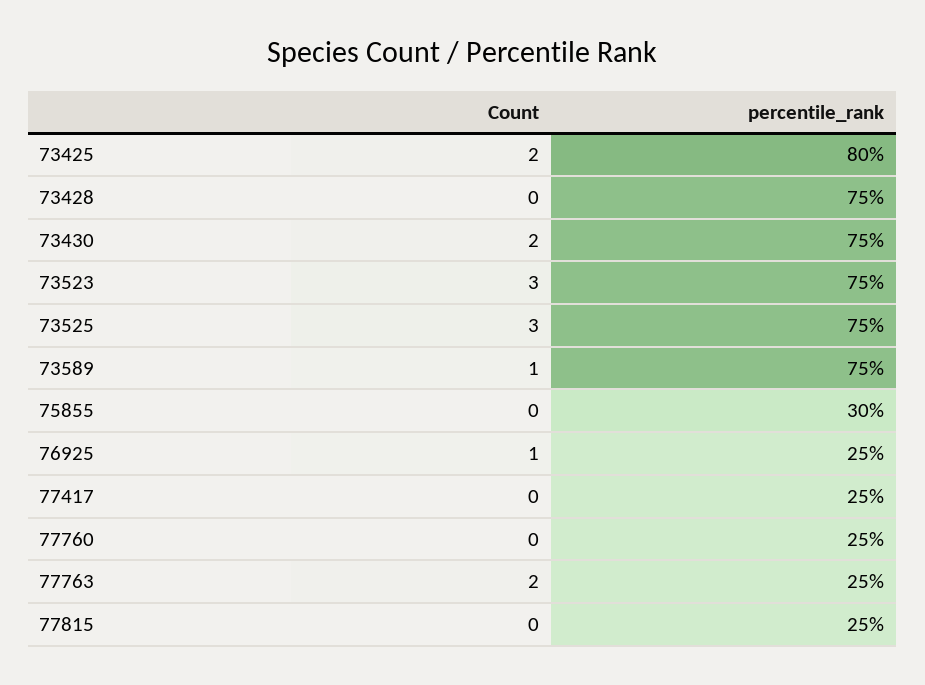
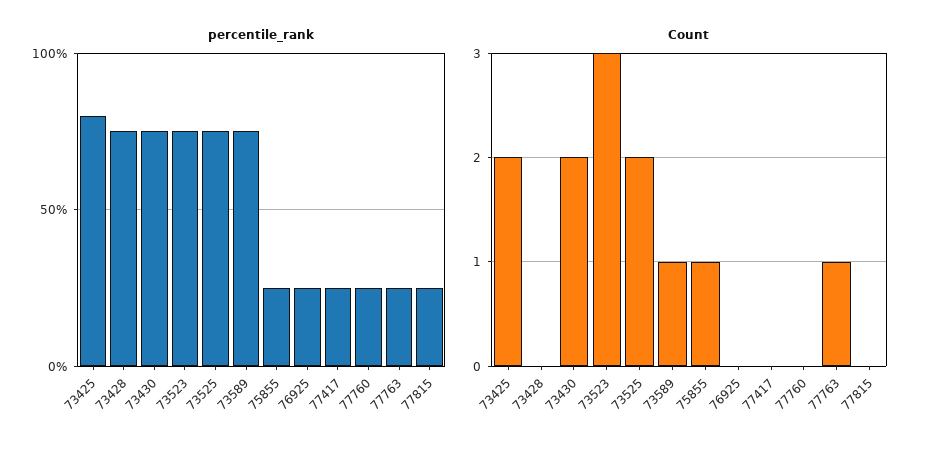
Count, 73525: 3 -> 2
Count, 75855: 0 -> 1
percentile_rank, 75855: 30 -> 25
Count, 76925: 1 -> 0
Count, 77763: 2 -> 1

